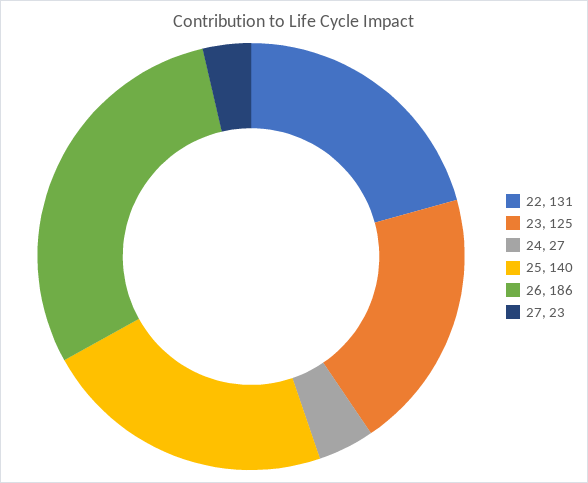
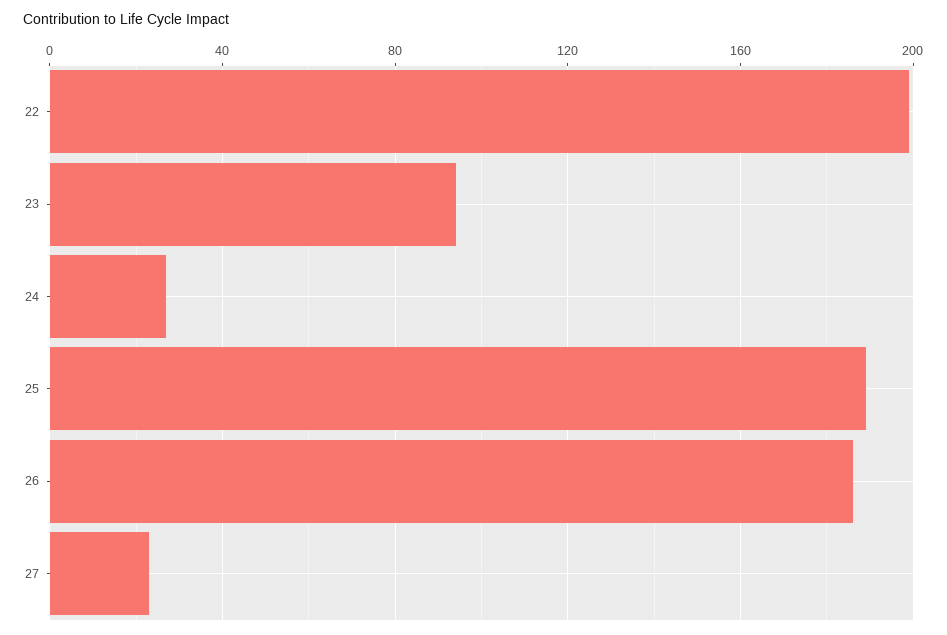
22: 131 -> 200
23: 125 -> 95
25: 140 -> 190

